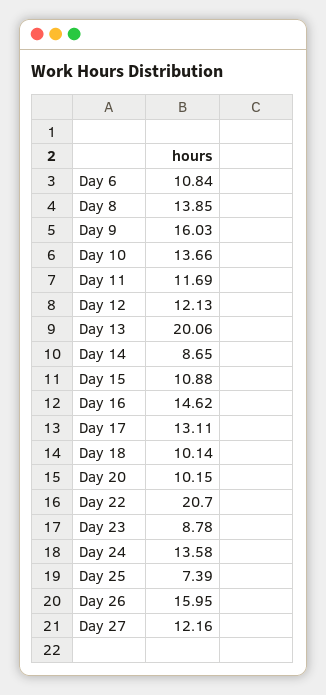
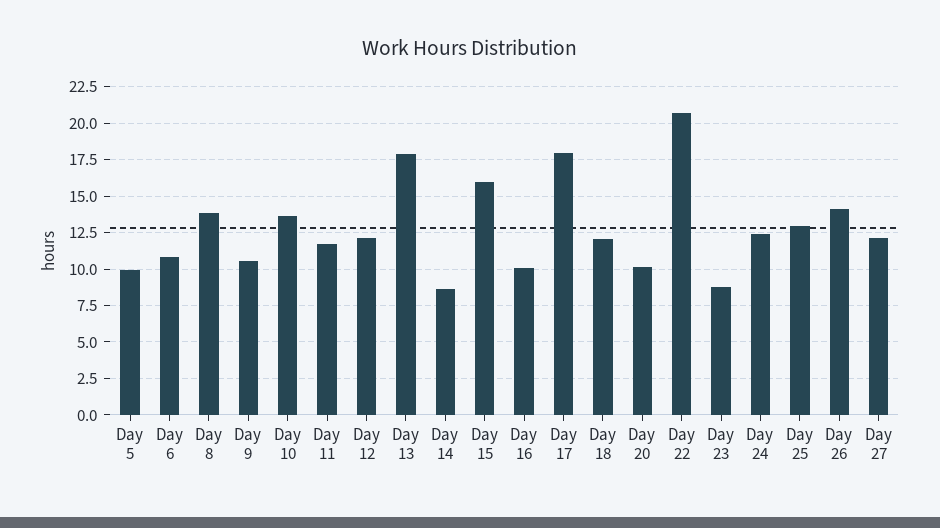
Day 9: 16.03 -> 10.5
Day 13: 20.06 -> 18
Day 15: 10.88 -> 16
Day 16: 14.62 -> 10
Day 17: 13.11 -> 18
Day 18: 10.14 -> 12
Day 24: 13.58 -> 12.5
Day 25: 7.39 -> 13
Day 26: 15.95 -> 14
Day 5: none -> 10

